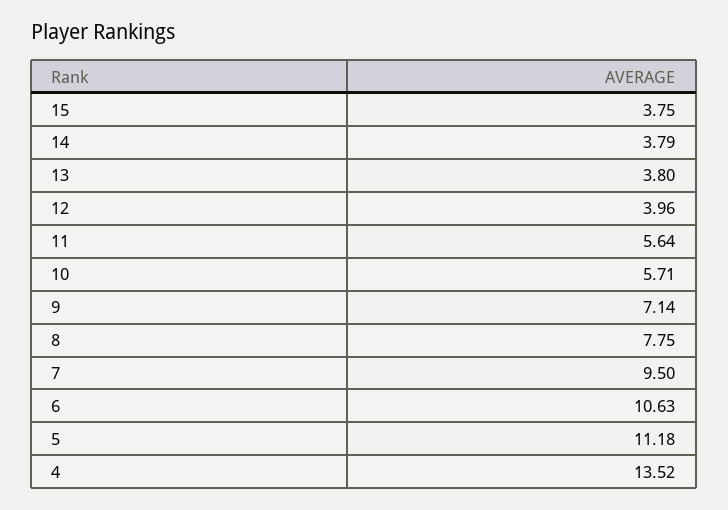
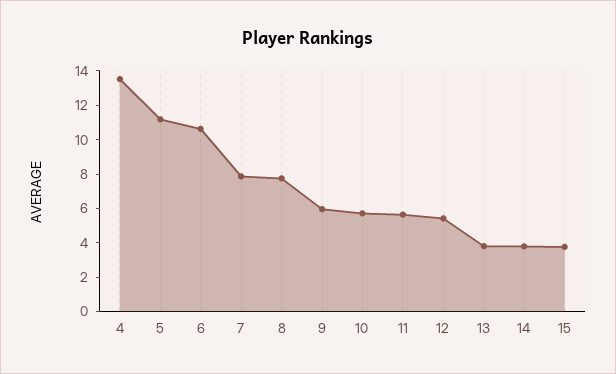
12: 3.96 -> 5.5
9: 7.14 -> 6
7: 9.5 -> 8

